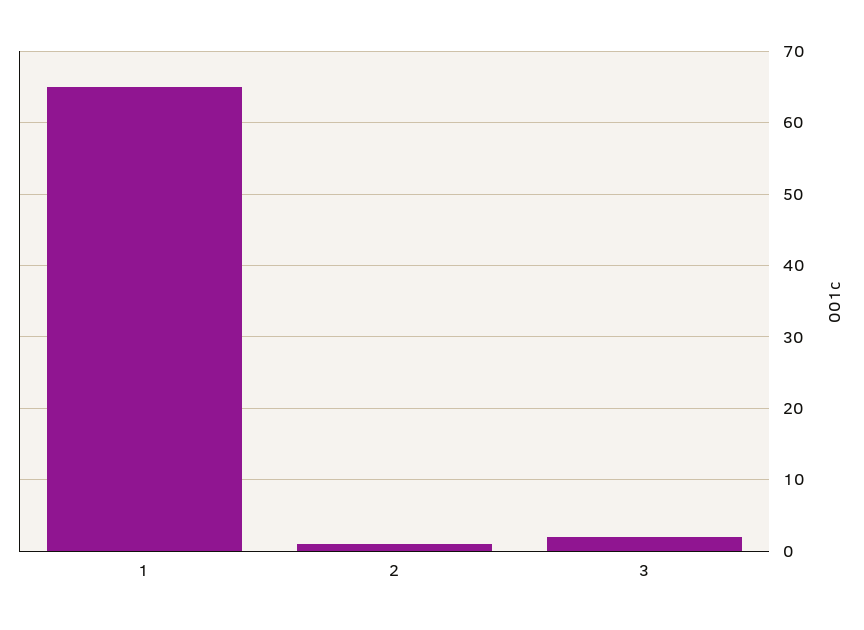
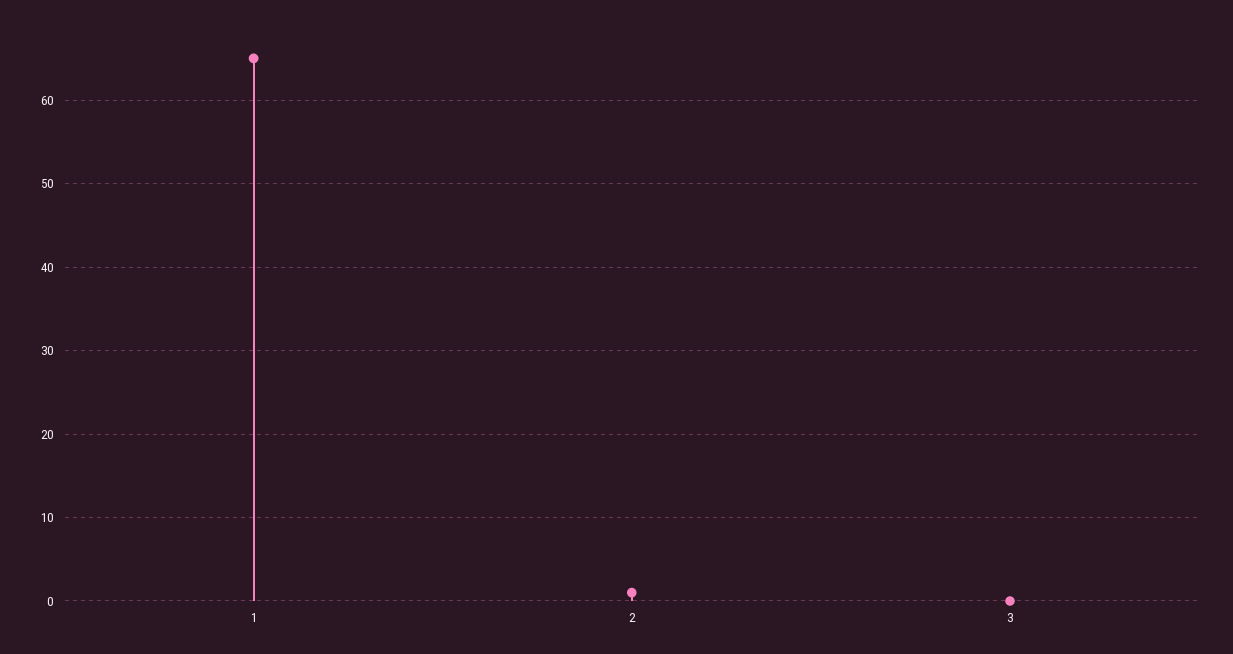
3: 2 -> 0

